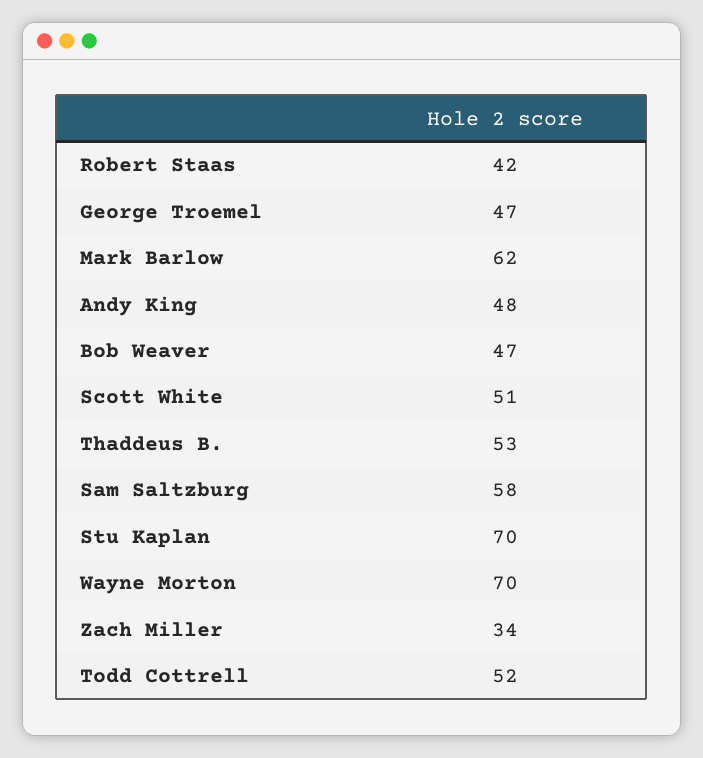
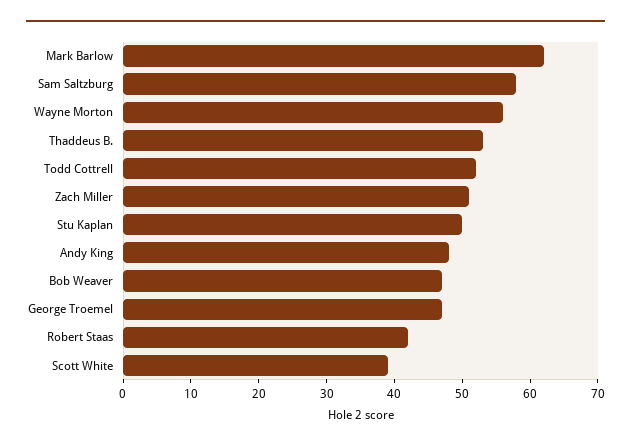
Scott White: 51 -> 40
Stu Kaplan: 70 -> 50
Wayne Morton: 70 -> 55
Zach Miller: 34 -> 50

